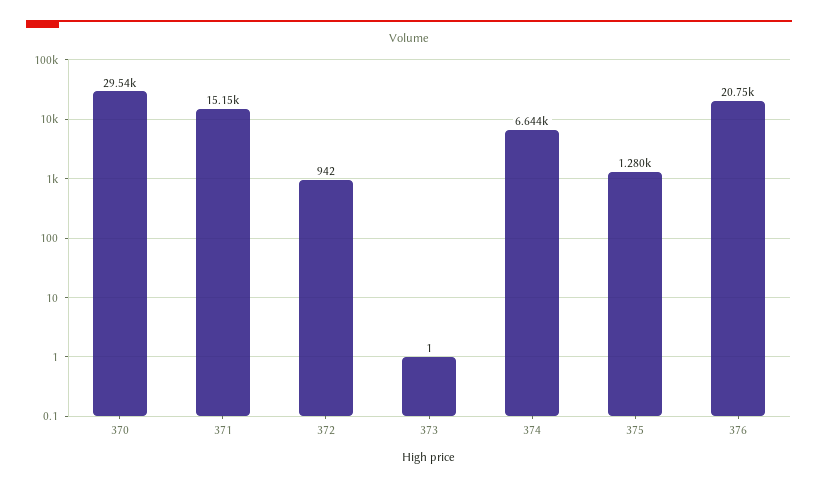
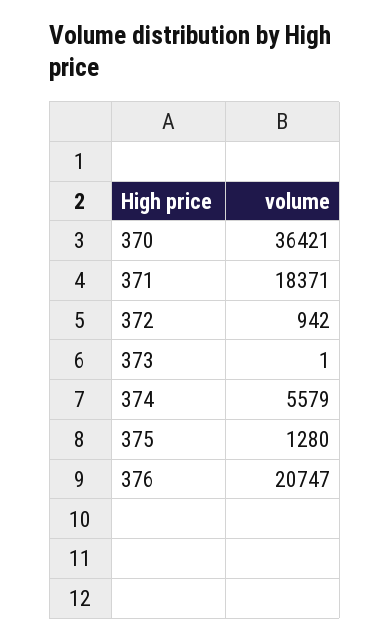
370: 29540 -> 36421
371: 15150 -> 18371
374: 6644 -> 5579

